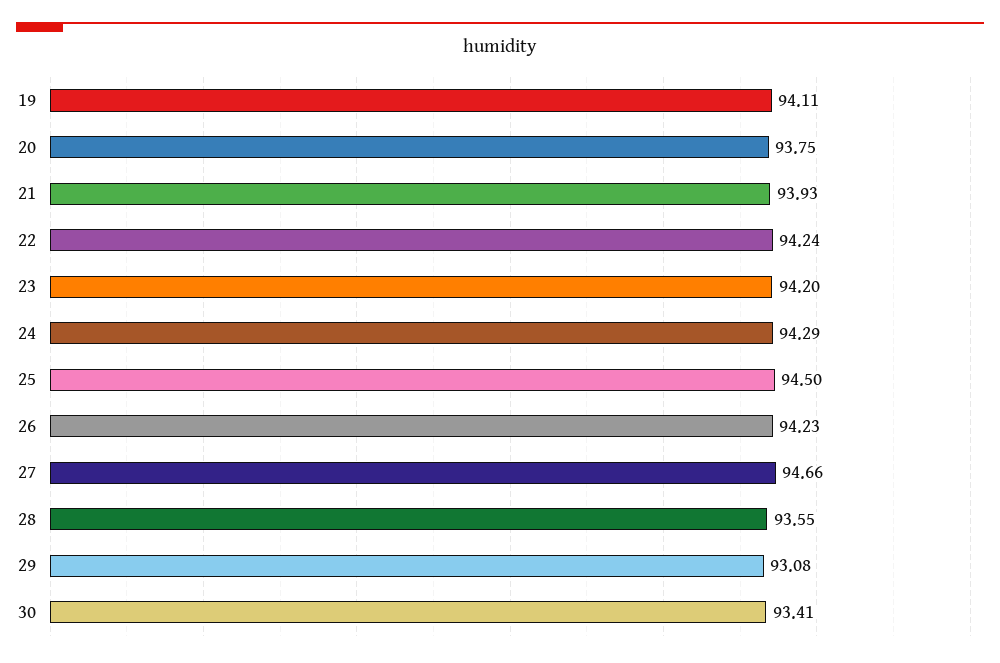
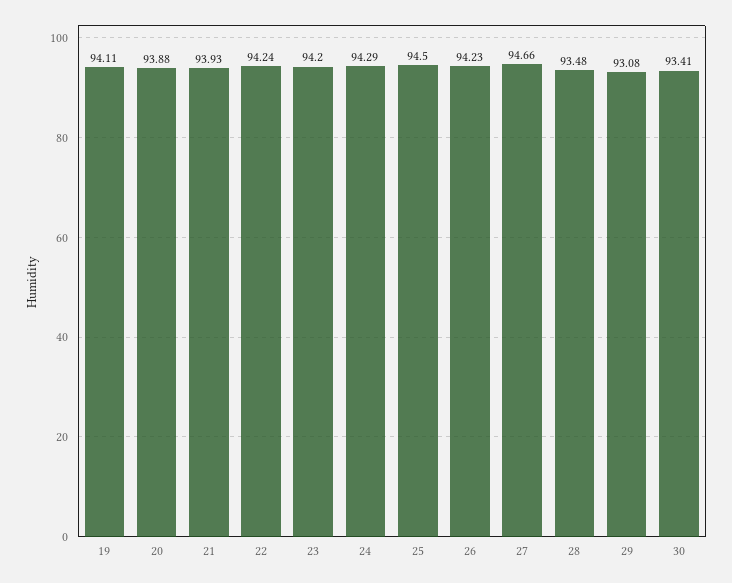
20: 93.75 -> 93.88
28: 93.55 -> 93.48

